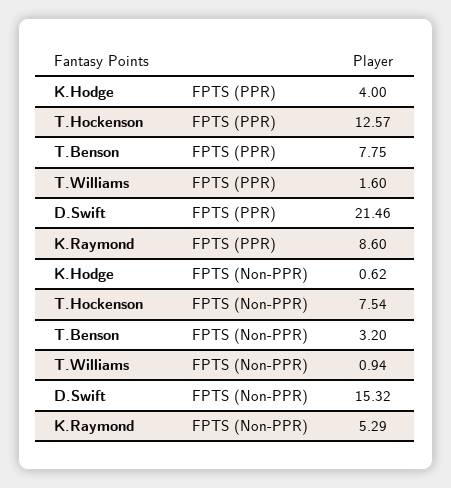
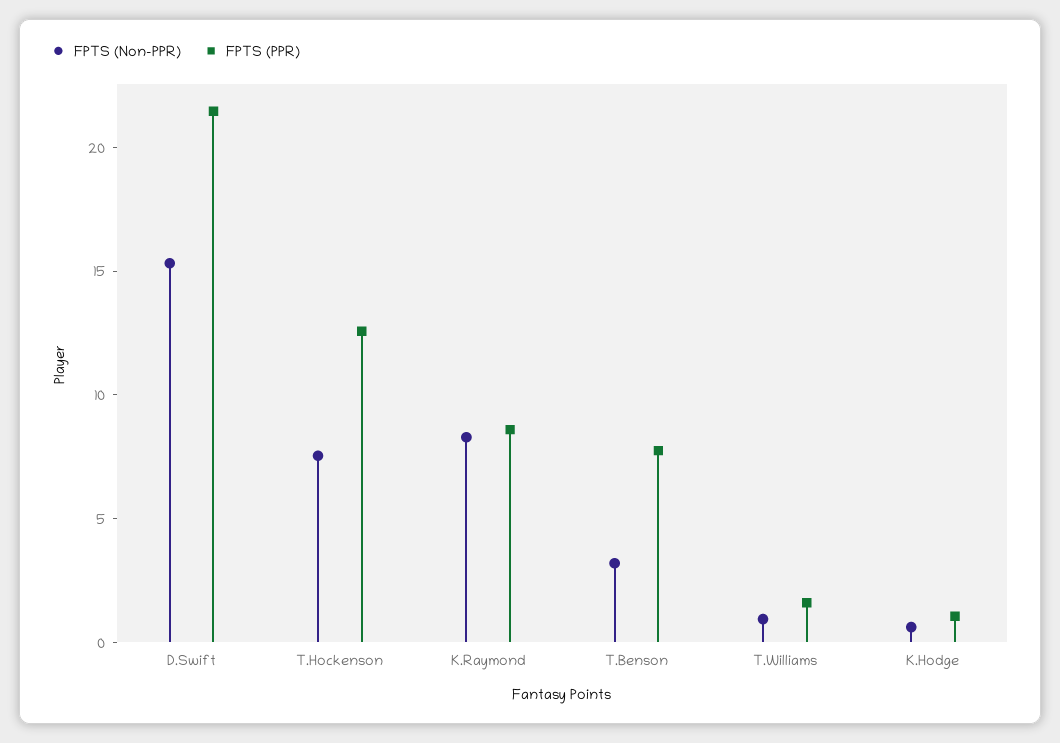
FPTS (PPR), K.Hodge: 4 -> 1
FPTS (Non-PPR), K.Raymond: 5.29 -> 8

